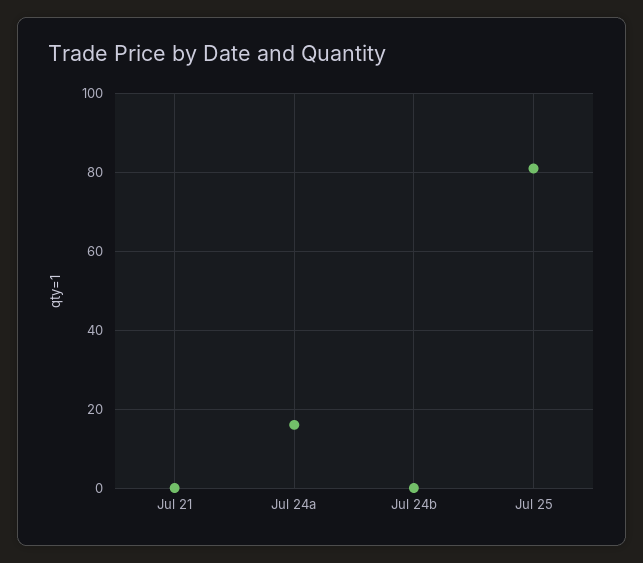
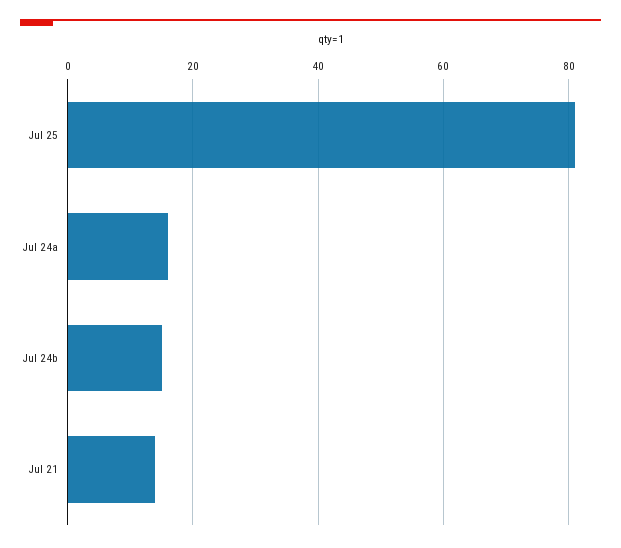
Jul 21: 0 -> 15
Jul 24b: 0 -> 15

